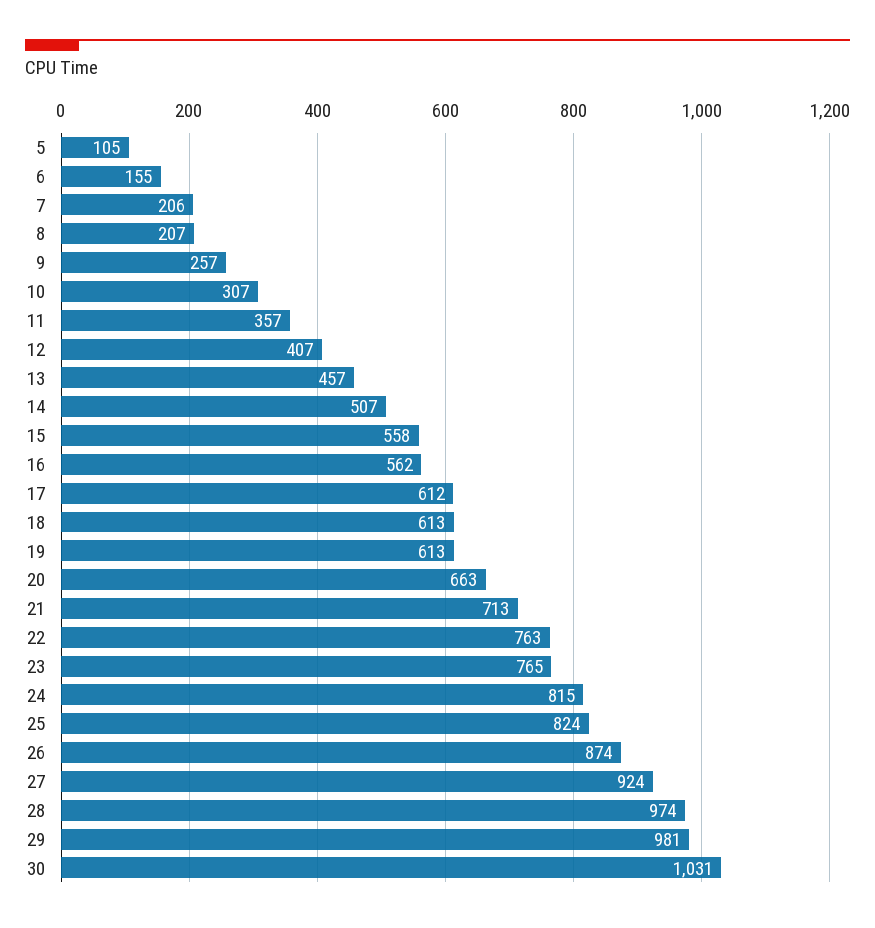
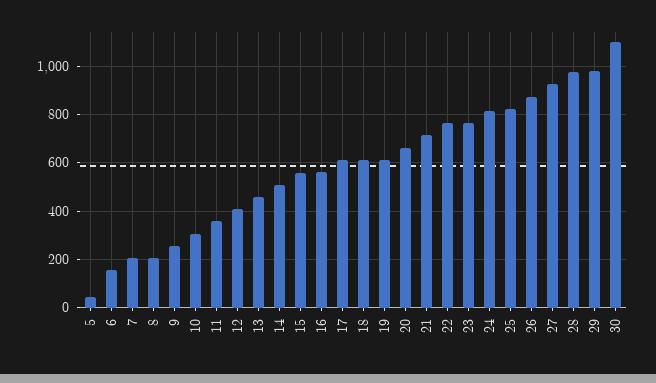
5: 105 -> 50
30: 1031 -> 1100

